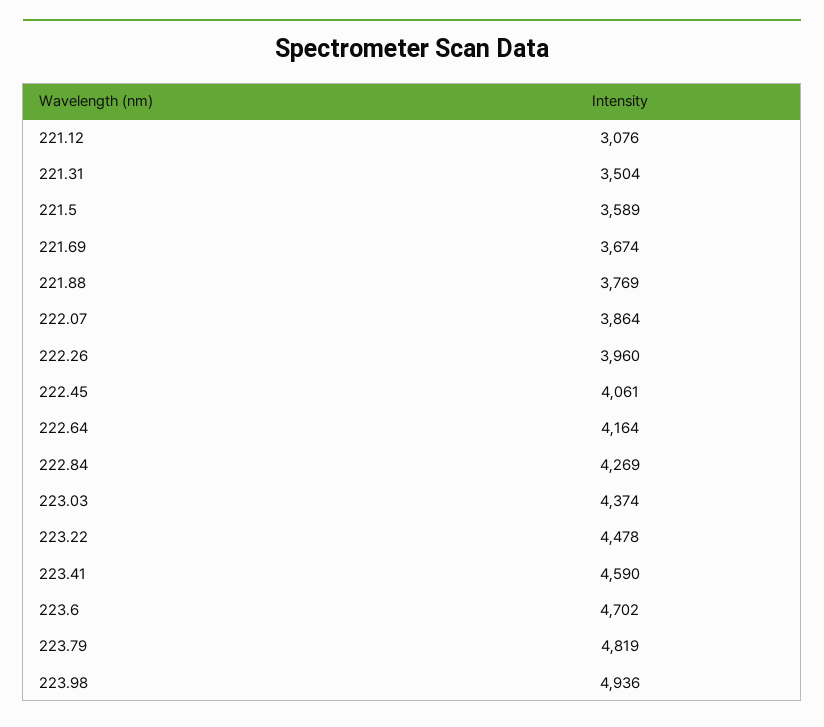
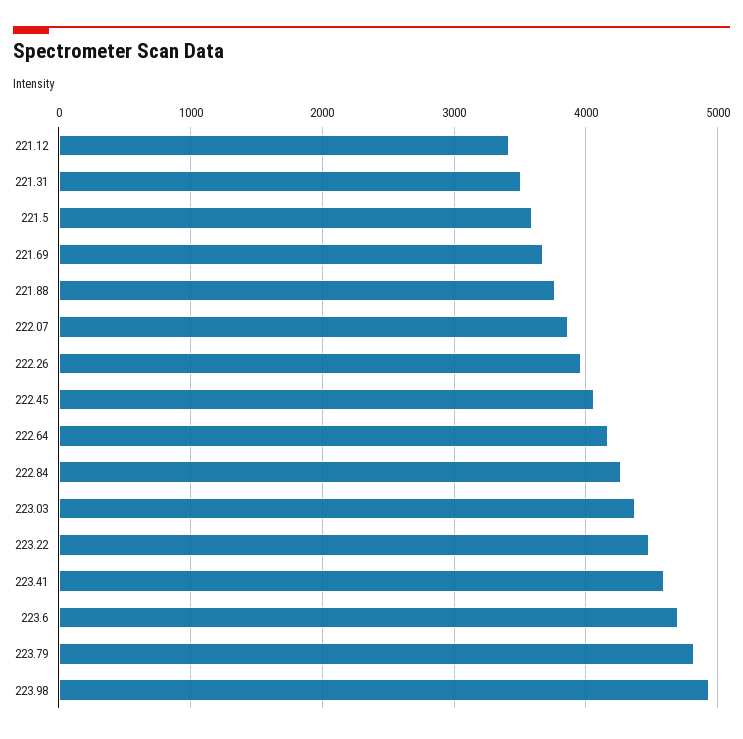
221.12: 3076 -> 3400

